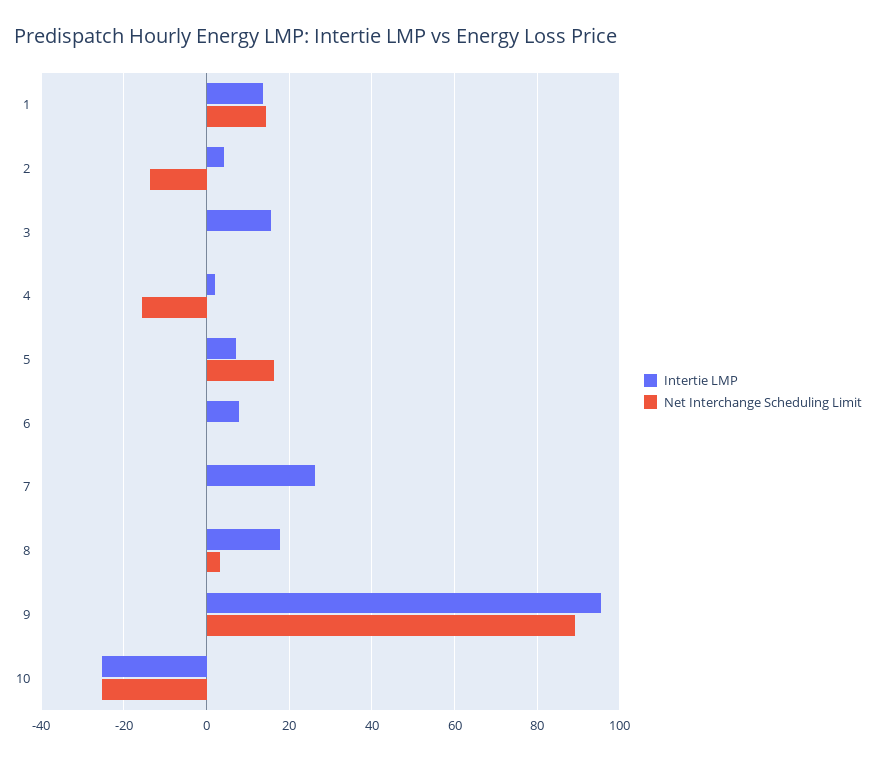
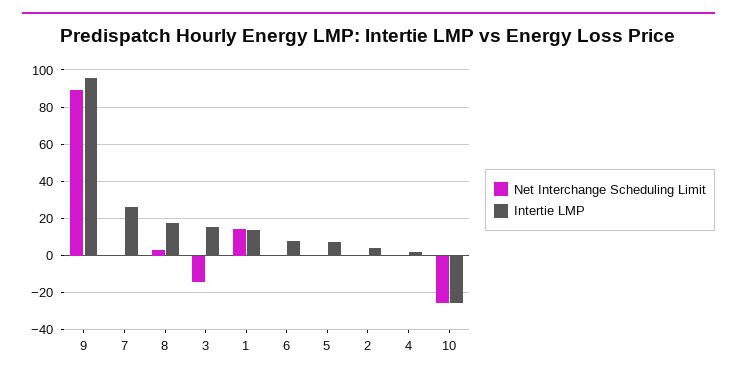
Net Interchange Scheduling Limit, 2: -14 -> 0
Net Interchange Scheduling Limit, 3: 0 -> -15
Net Interchange Scheduling Limit, 4: -16 -> 0
Net Interchange Scheduling Limit, 5: 16 -> 0

